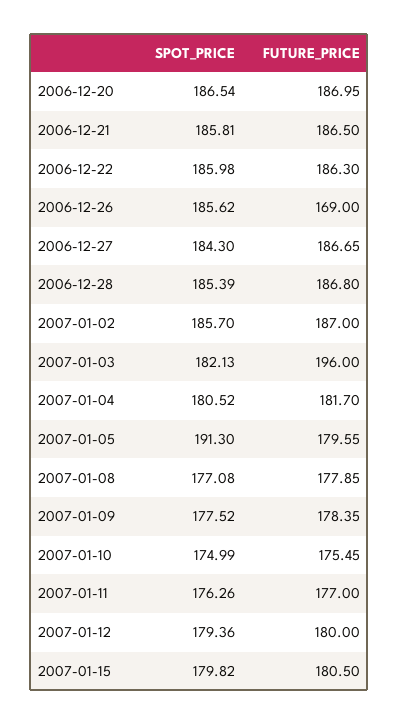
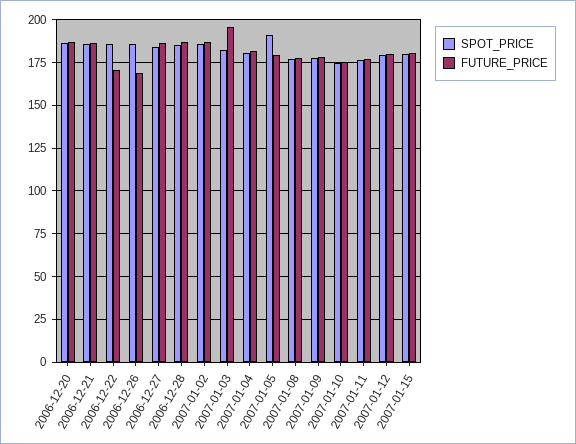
FUTURE_PRICE, 2006-12-22: 186.3 -> 170

